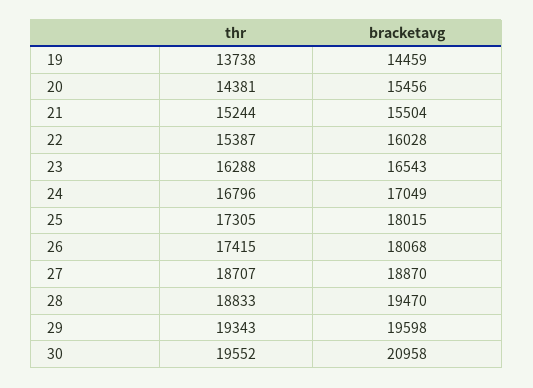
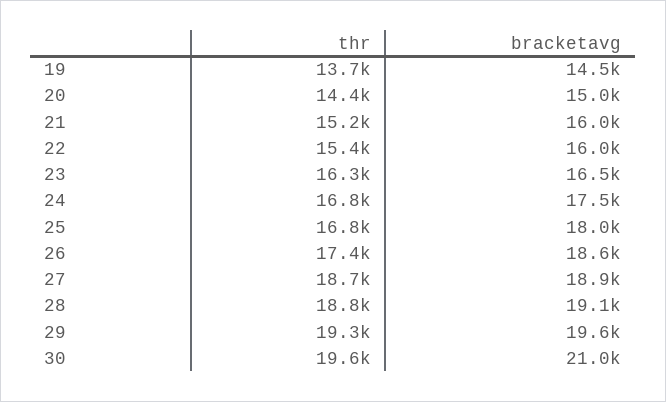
bracketavg, 20: 15456 -> 15000
bracketavg, 21: 15504 -> 16000
bracketavg, 24: 17049 -> 17500
thr, 25: 17305 -> 16800
bracketavg, 26: 18068 -> 18600
bracketavg, 28: 19470 -> 19100

